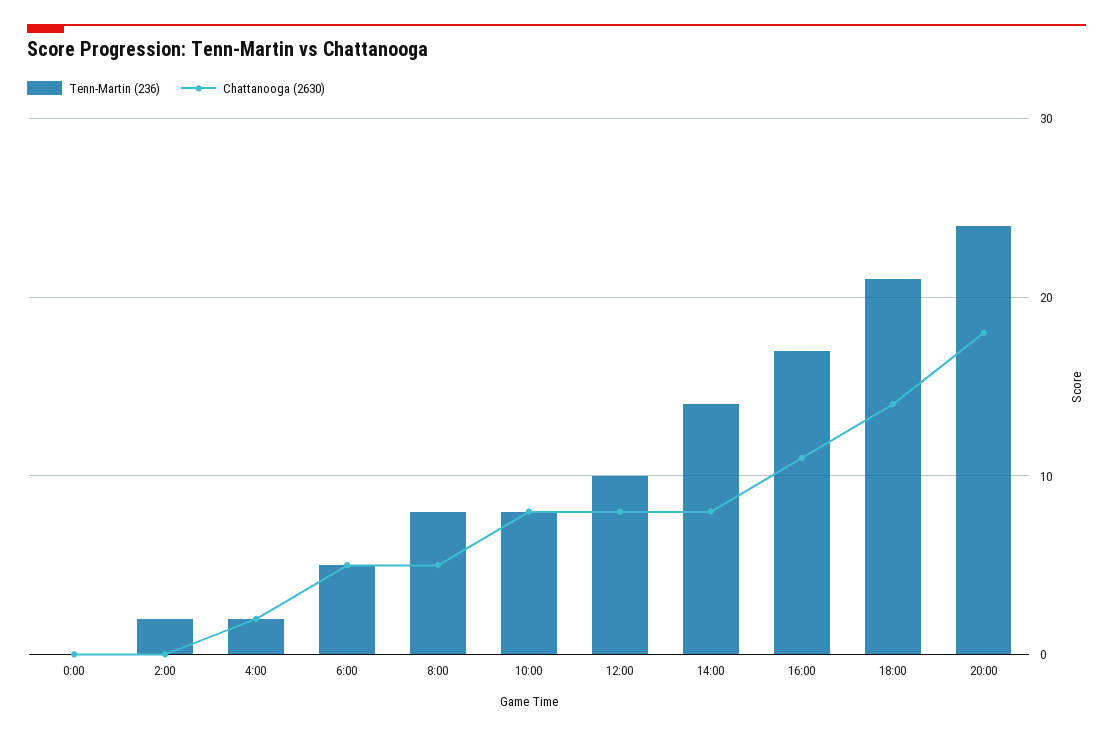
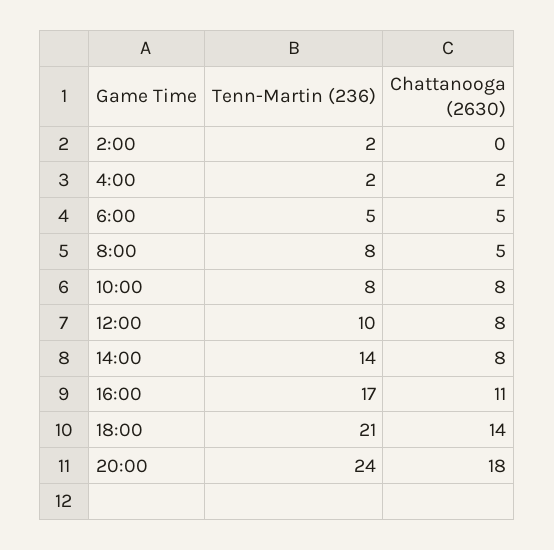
Tenn-Martin (236), 0:00: 0 -> none
Chattanooga (2630), 0:00: 0 -> none

